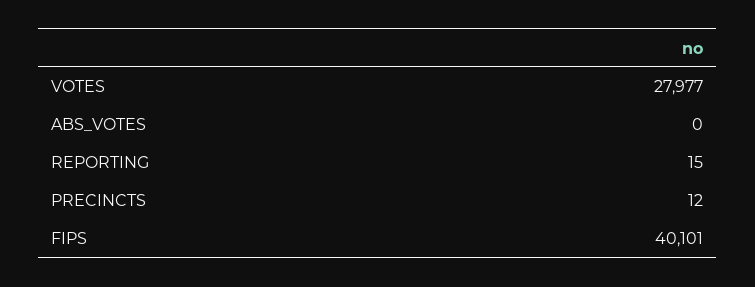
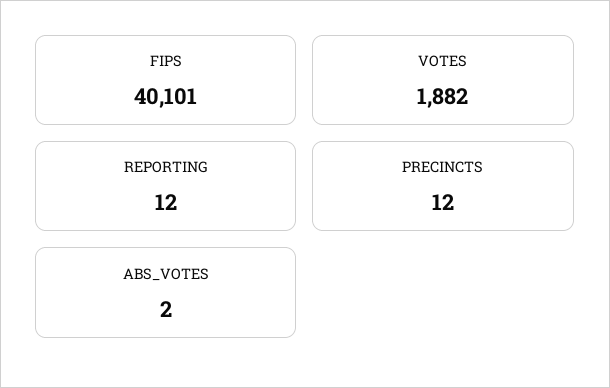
VOTES: 27977 -> 1882
ABS_VOTES: 0 -> 2
REPORTING: 15 -> 12

